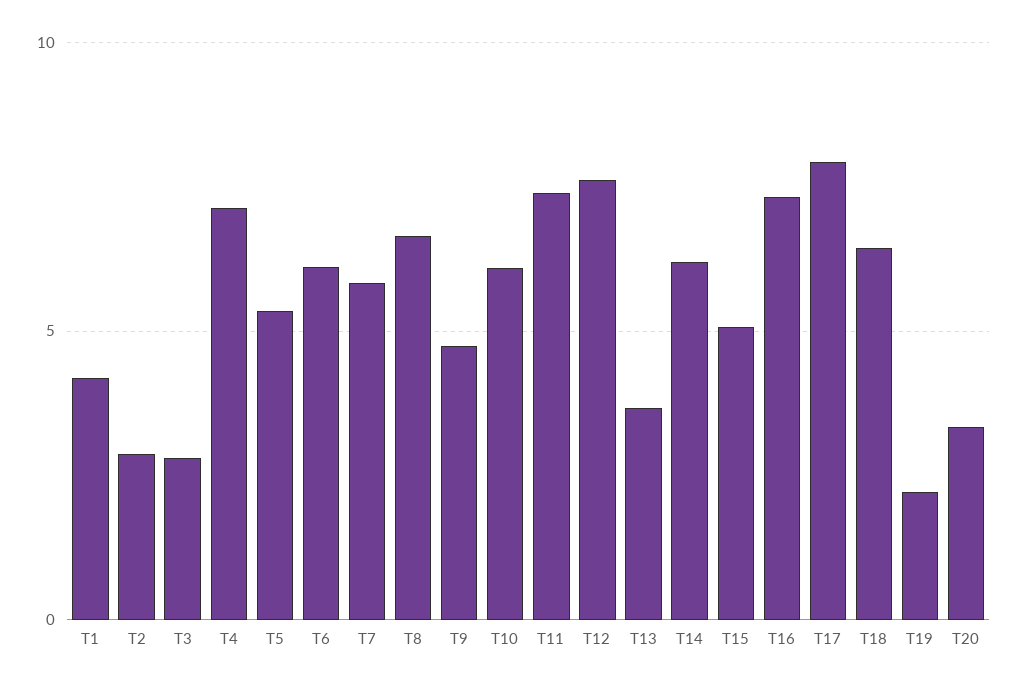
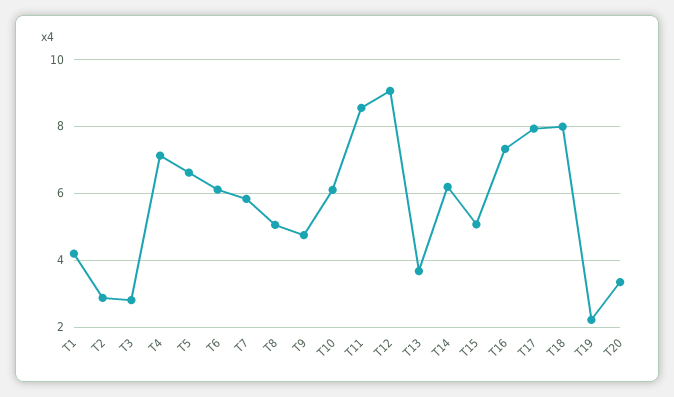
T5: 5.5 -> 6.6
T8: 6.5 -> 5
T11: 7.5 -> 8.6
T12: 7.5 -> 9
T18: 6.5 -> 8

